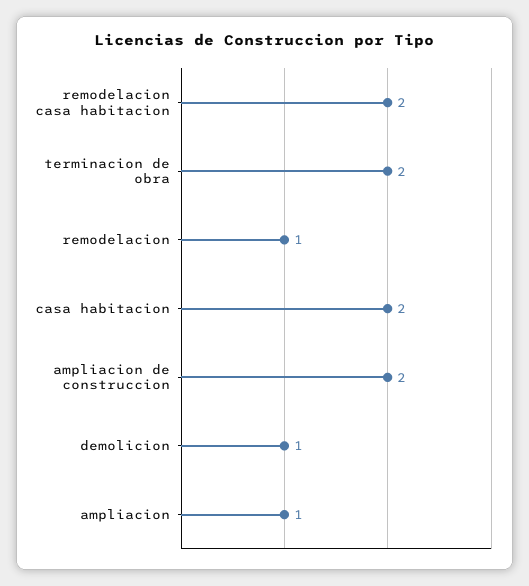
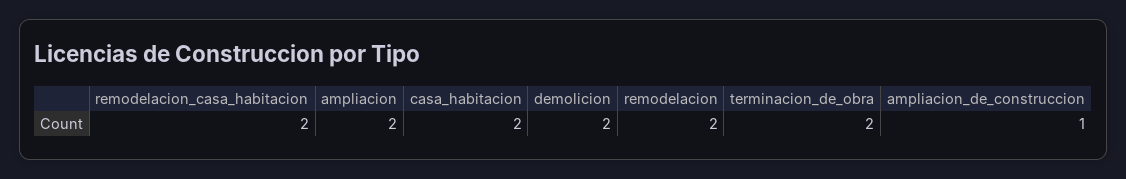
remodelacion: 1 -> 2
ampliacion de construccion: 2 -> 1
demolicion: 1 -> 2
ampliacion: 1 -> 2

